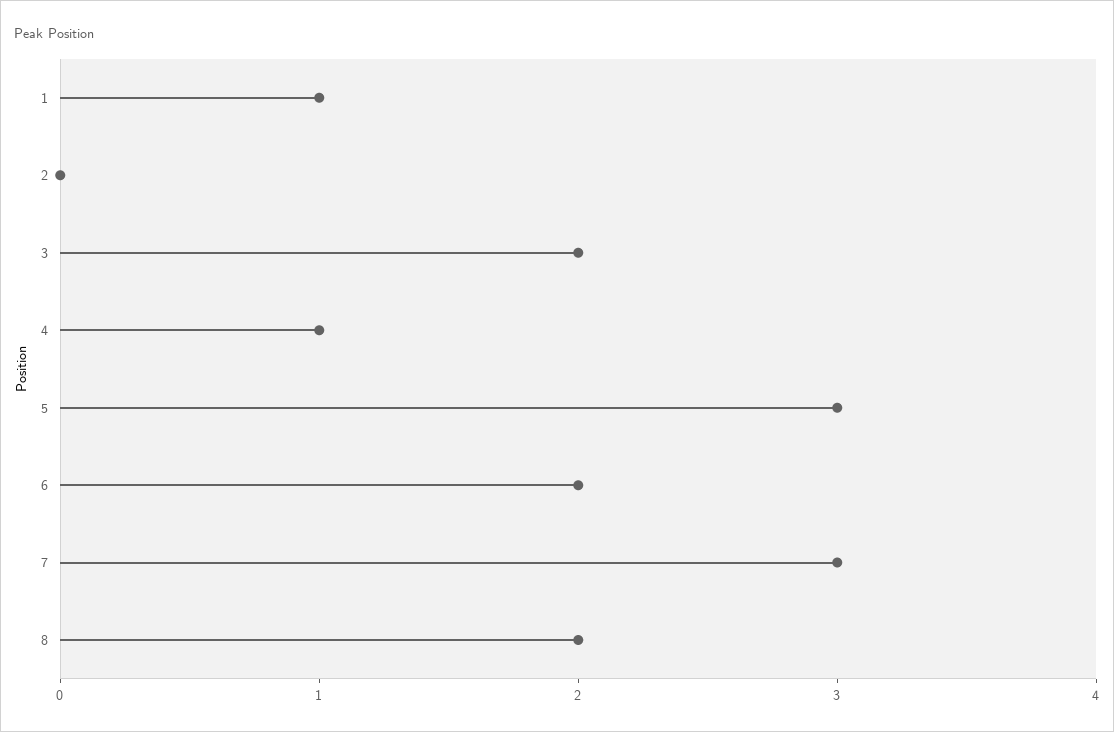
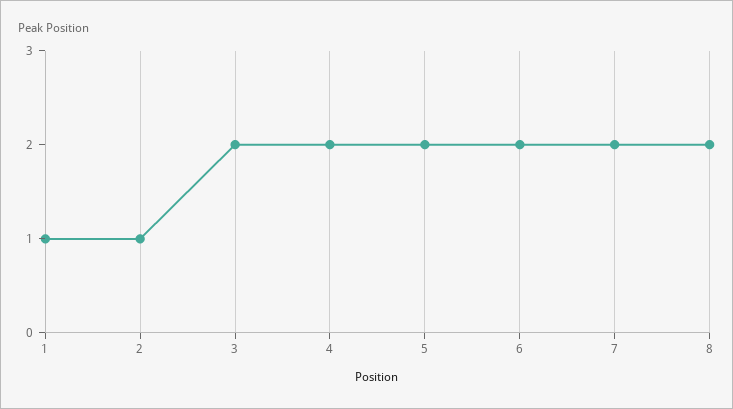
2: 0 -> 1
4: 1 -> 2
5: 3 -> 2
7: 3 -> 2

